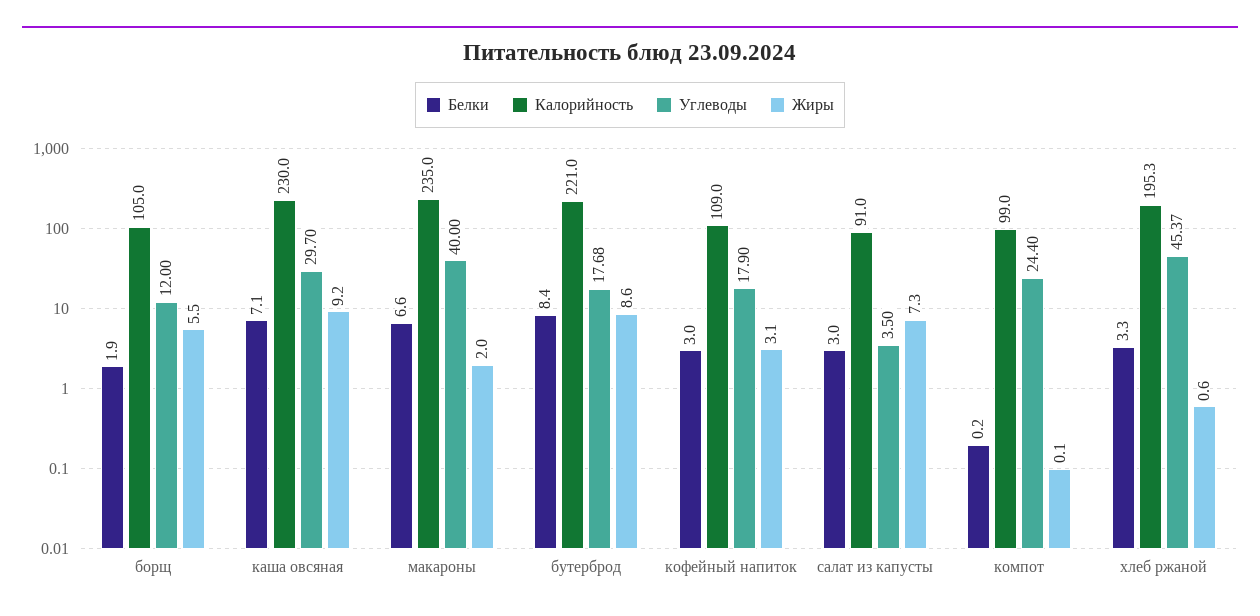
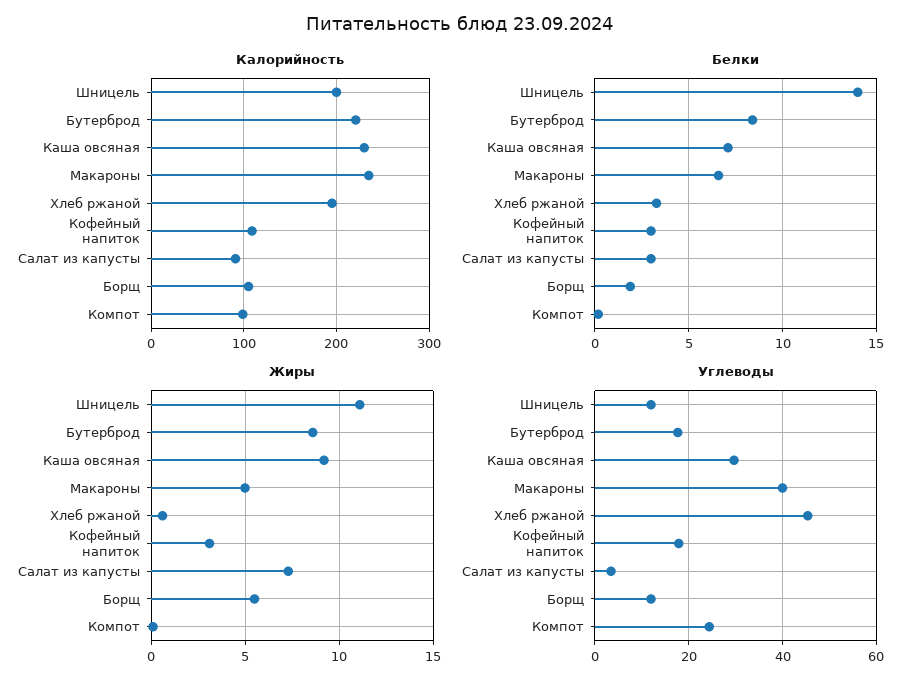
Жиры, макароны: 2 -> 5
Калорийность, Шницель: none -> 200
Белки, Шницель: none -> 14
Жиры, Шницель: none -> 11
Углеводы, Шницель: none -> 12

